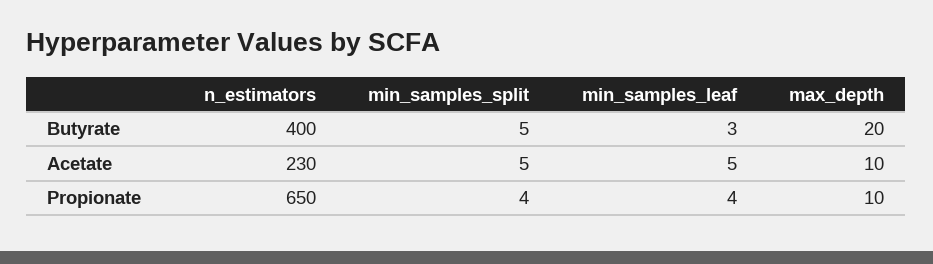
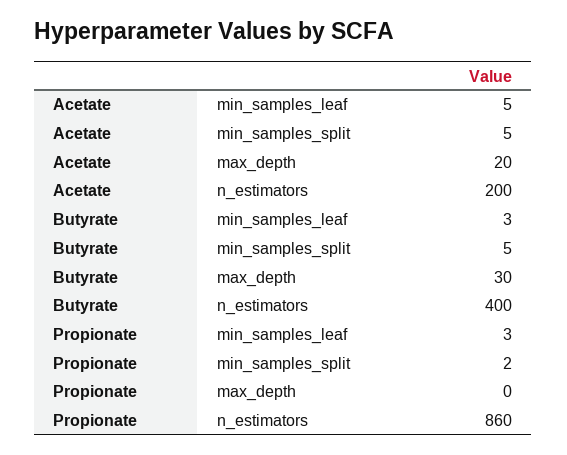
max_depth, Butyrate: 20 -> 30
n_estimators, Acetate: 230 -> 200
max_depth, Acetate: 10 -> 20
n_estimators, Propionate: 650 -> 860
min_samples_split, Propionate: 4 -> 2
min_samples_leaf, Propionate: 4 -> 3
max_depth, Propionate: 10 -> 0

